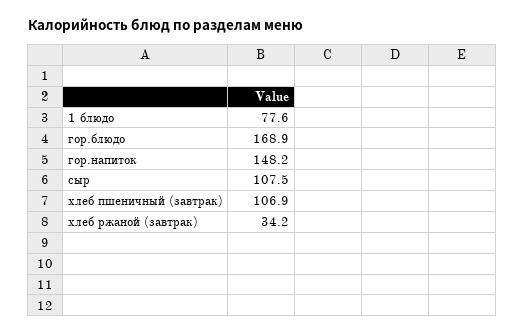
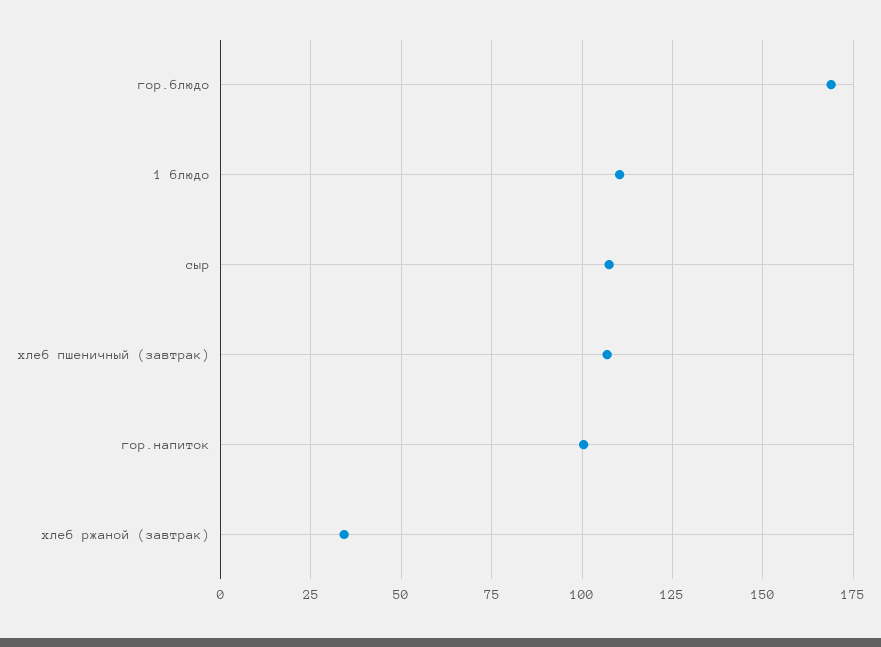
1 блюдо: 77.6 -> 110
гор.напиток: 148.2 -> 100

